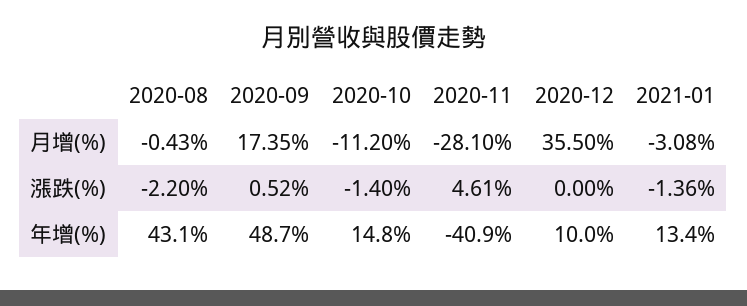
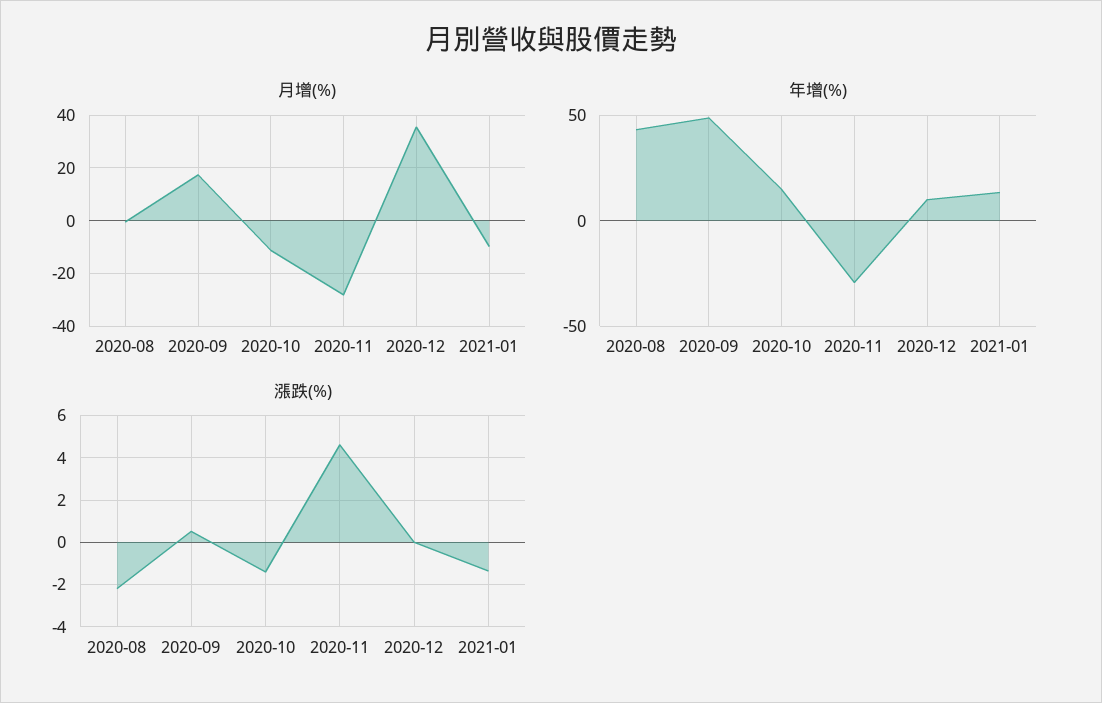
月增(%), 2021-01: -3.08 -> -10
年增(%), 2020-11: -40.9 -> -30

